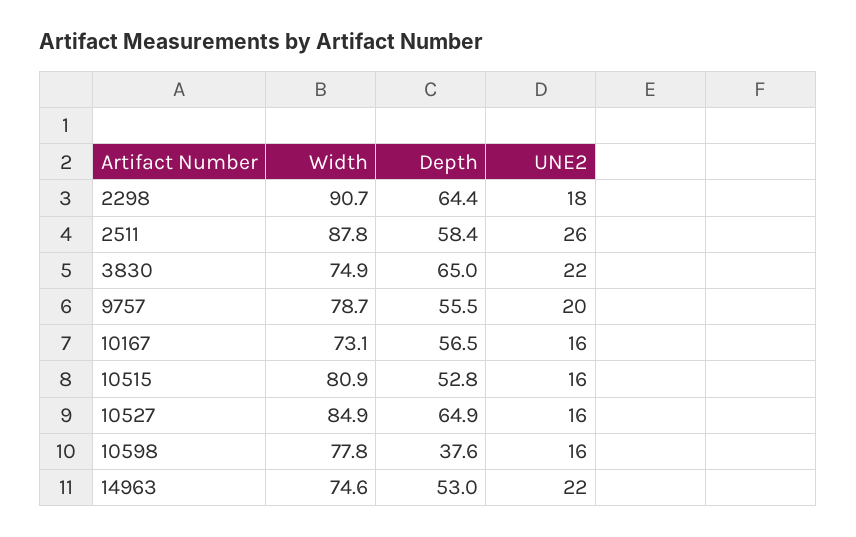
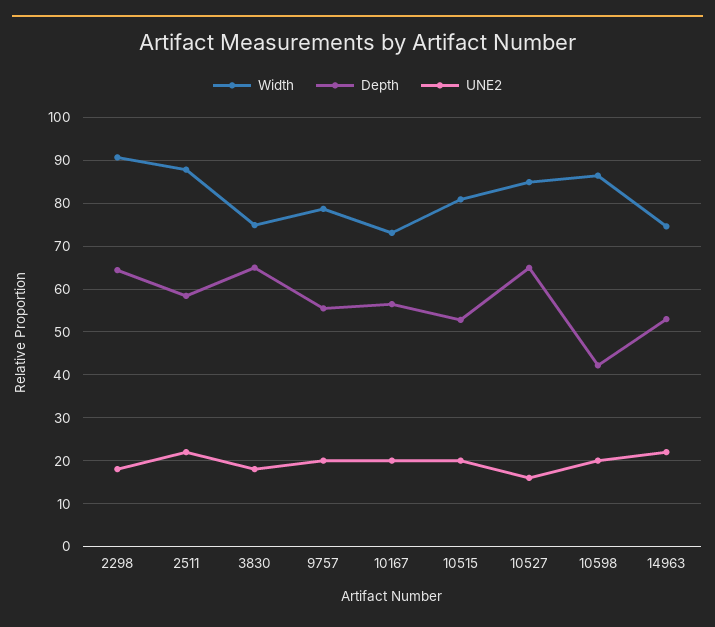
UNE2, 2511: 26 -> 22
UNE2, 3830: 22 -> 18
UNE2, 10167: 16 -> 20
UNE2, 10515: 16 -> 20
Width, 10598: 77.8 -> 86
Depth, 10598: 37.6 -> 42
UNE2, 10598: 16 -> 20

